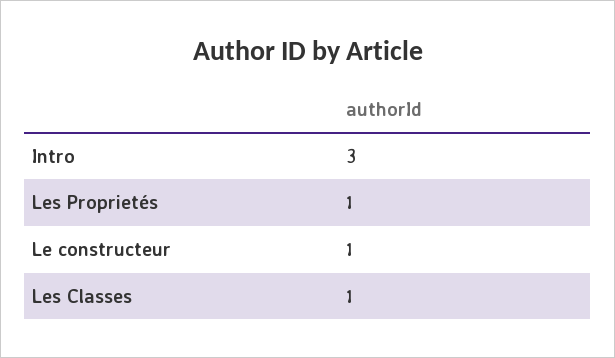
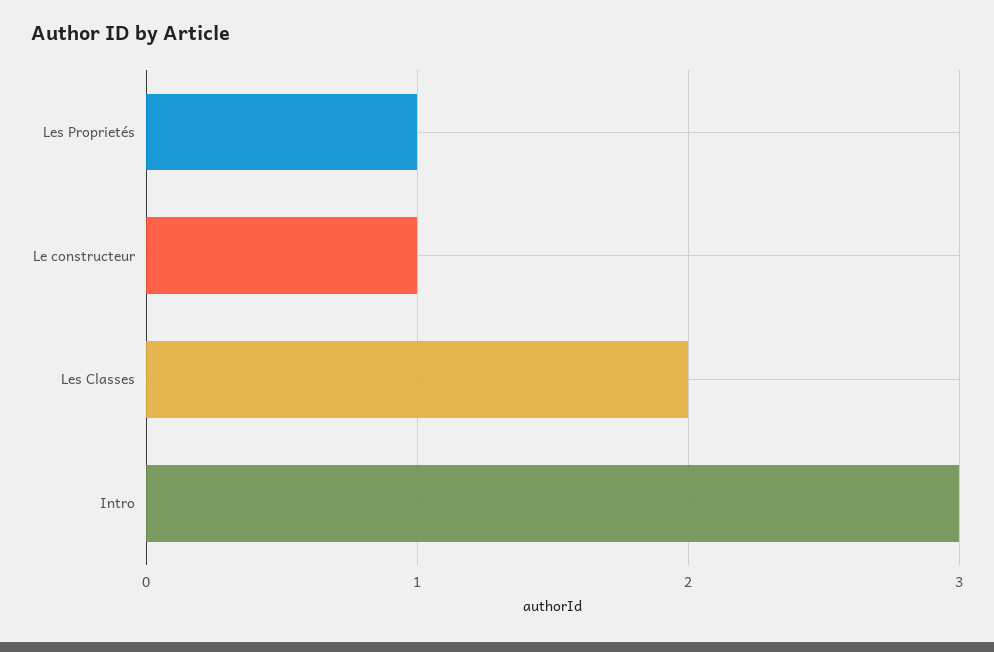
Les Classes: 1 -> 2

